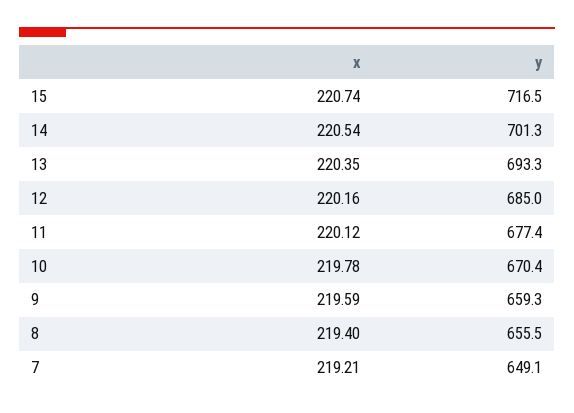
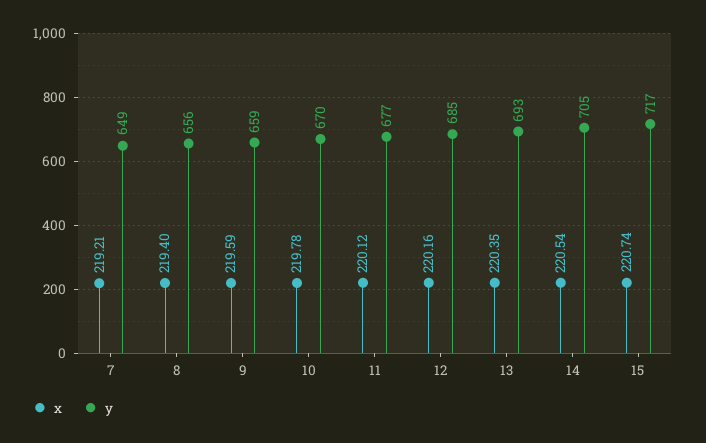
y, 14: 701.3 -> 705

